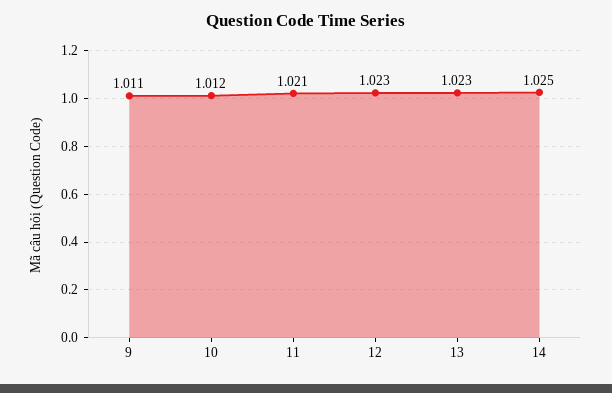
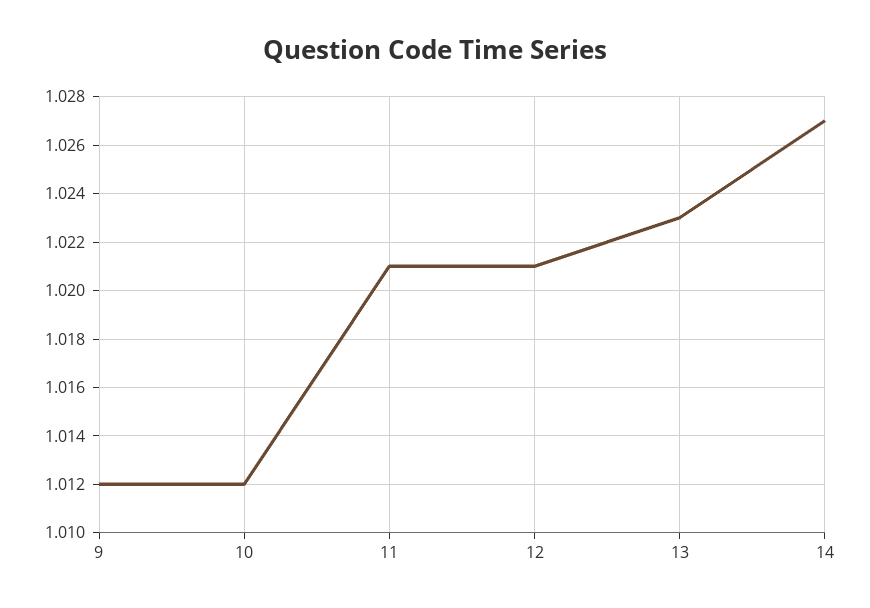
9: 1.011 -> 1.012
12: 1.023 -> 1.021
14: 1.025 -> 1.027

